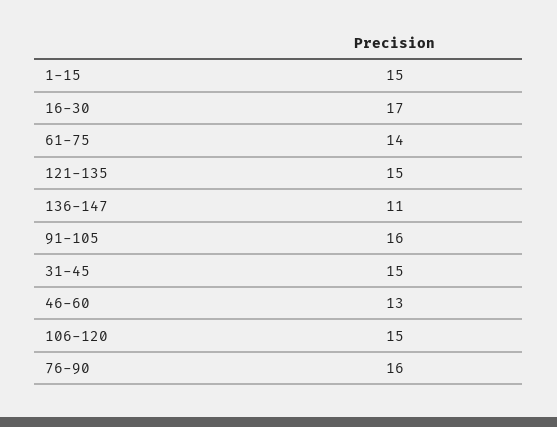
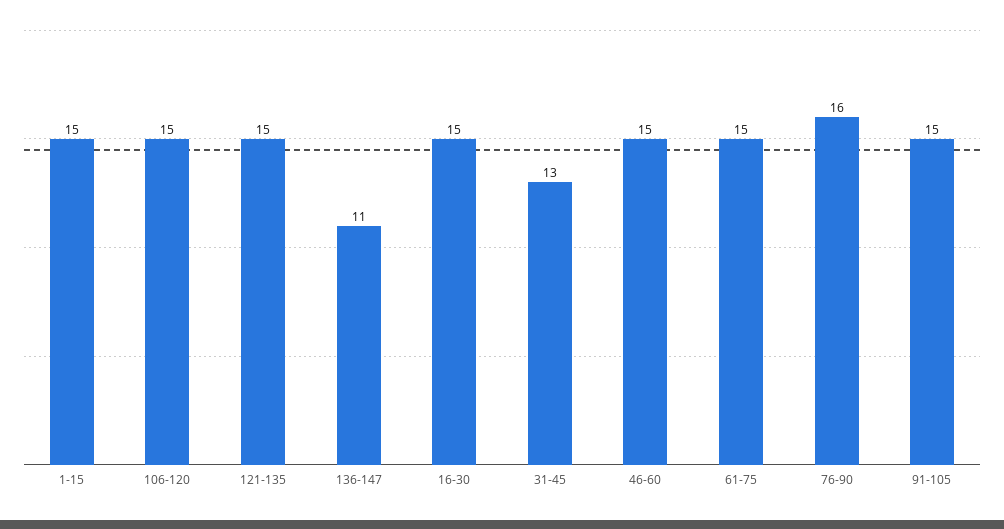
16-30: 17 -> 15
61-75: 14 -> 15
91-105: 16 -> 15
31-45: 15 -> 13
46-60: 13 -> 15

